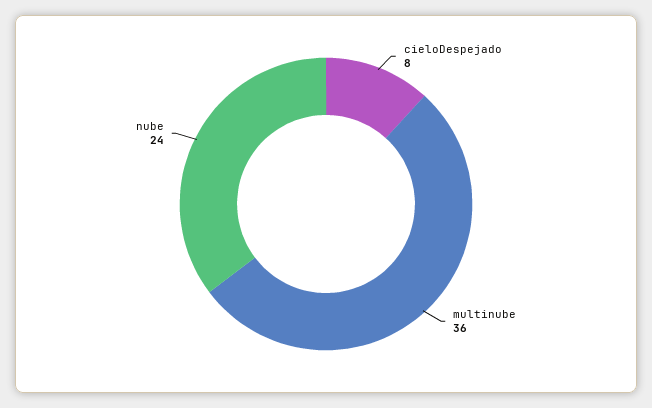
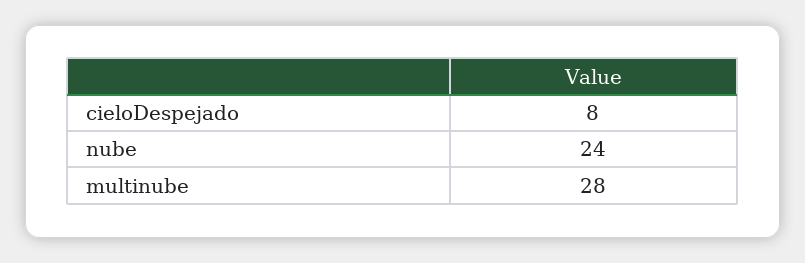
multinube: 36 -> 28

